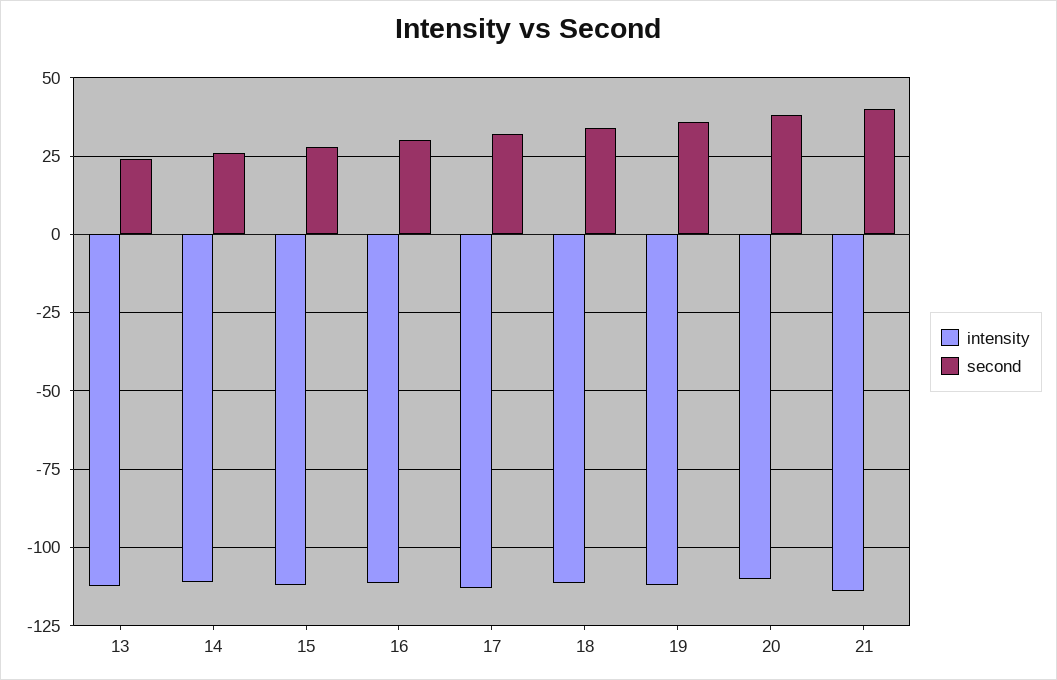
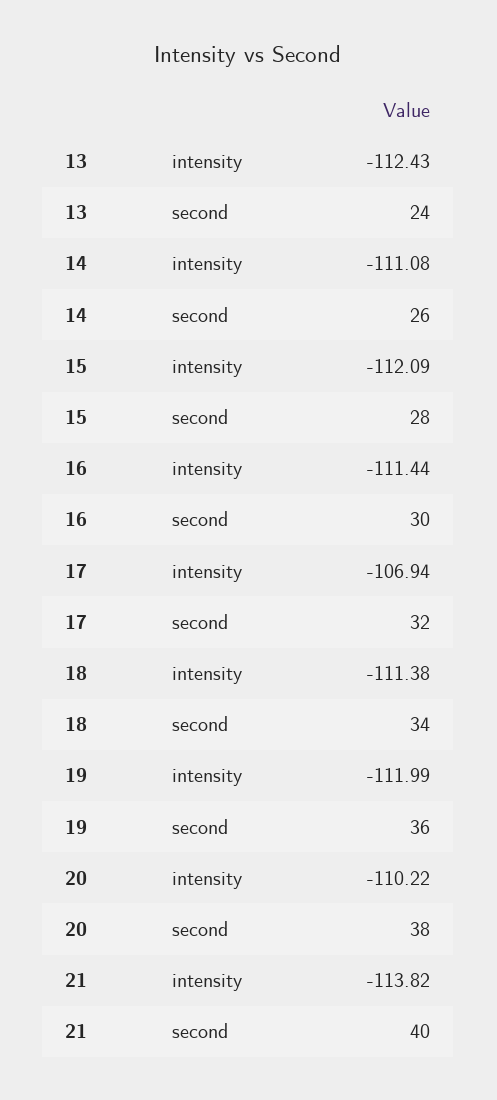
intensity, 17: -112.5 -> -106.94

